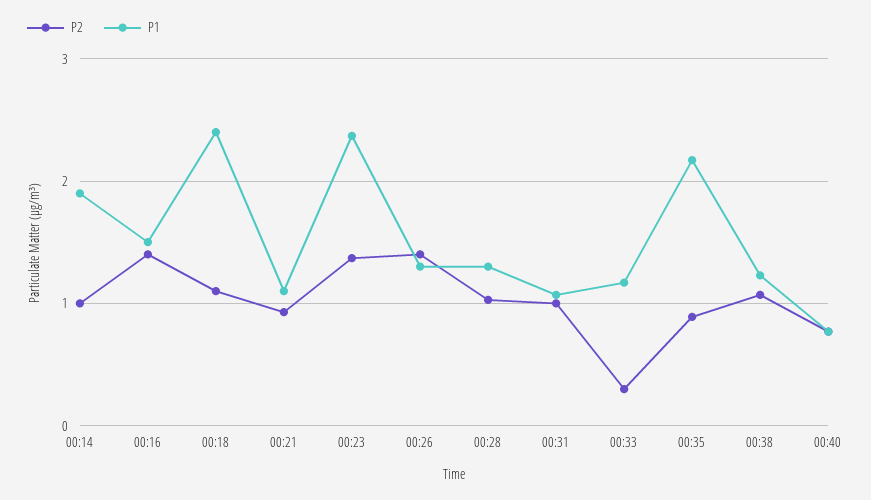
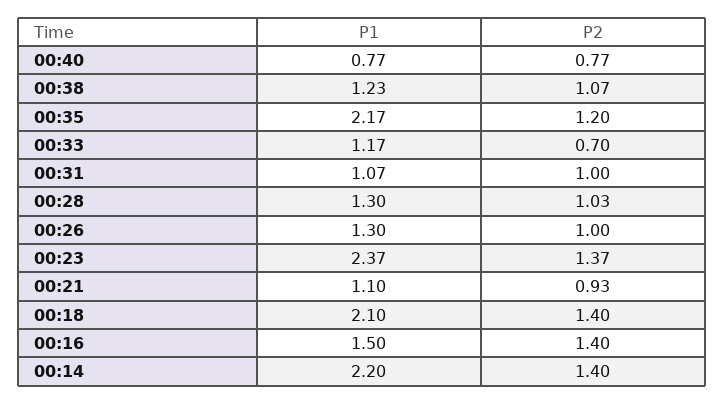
P2, 00:14: 1 -> 1.4
P1, 00:14: 1.9 -> 2.2
P2, 00:18: 1.1 -> 1.4
P1, 00:18: 2.4 -> 2.1
P2, 00:26: 1.4 -> 1
P2, 00:33: 0.3 -> 0.7
P2, 00:35: 0.9 -> 1.2

